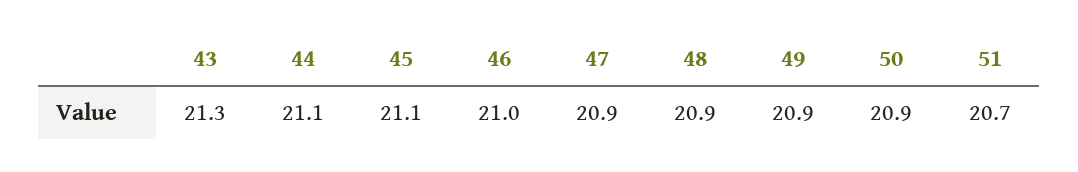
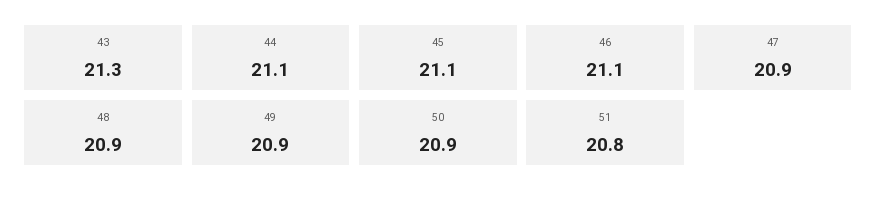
46: 21 -> 21.1
51: 20.7 -> 20.8

